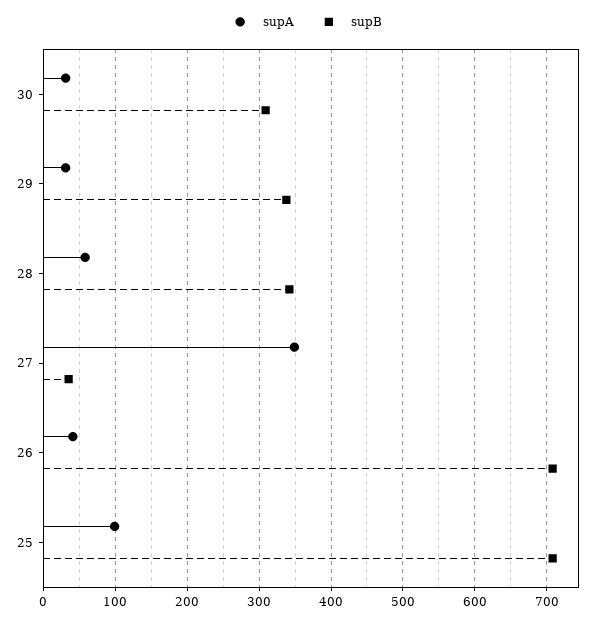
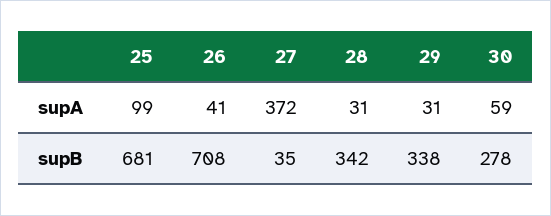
supA, 30: 30 -> 59
supB, 30: 310 -> 278
supA, 28: 60 -> 31
supA, 27: 350 -> 372
supB, 25: 710 -> 681

